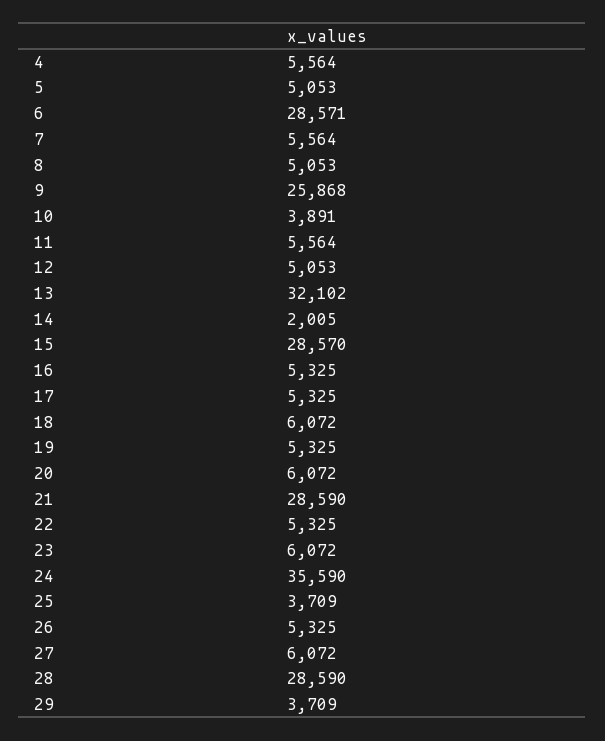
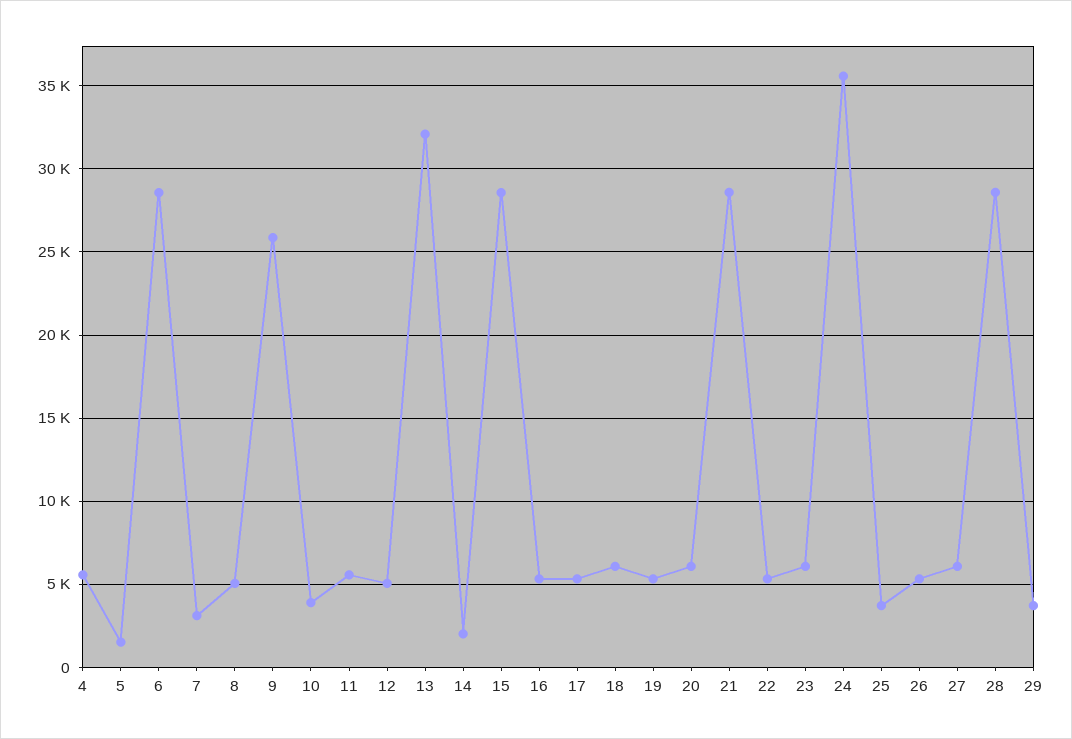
5: 5053 -> 1500
7: 5564 -> 3000

